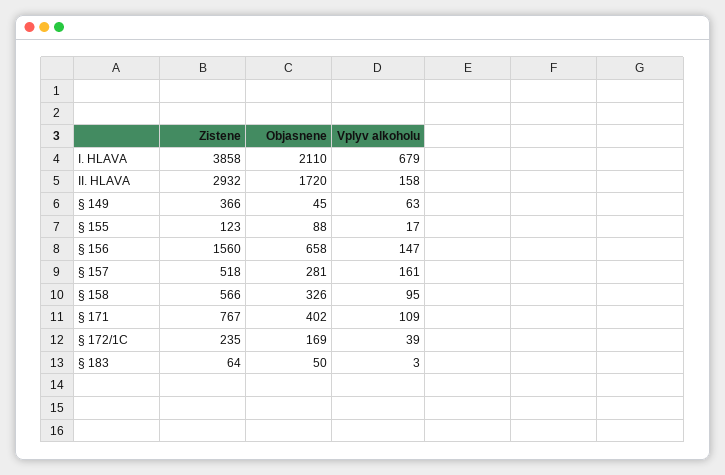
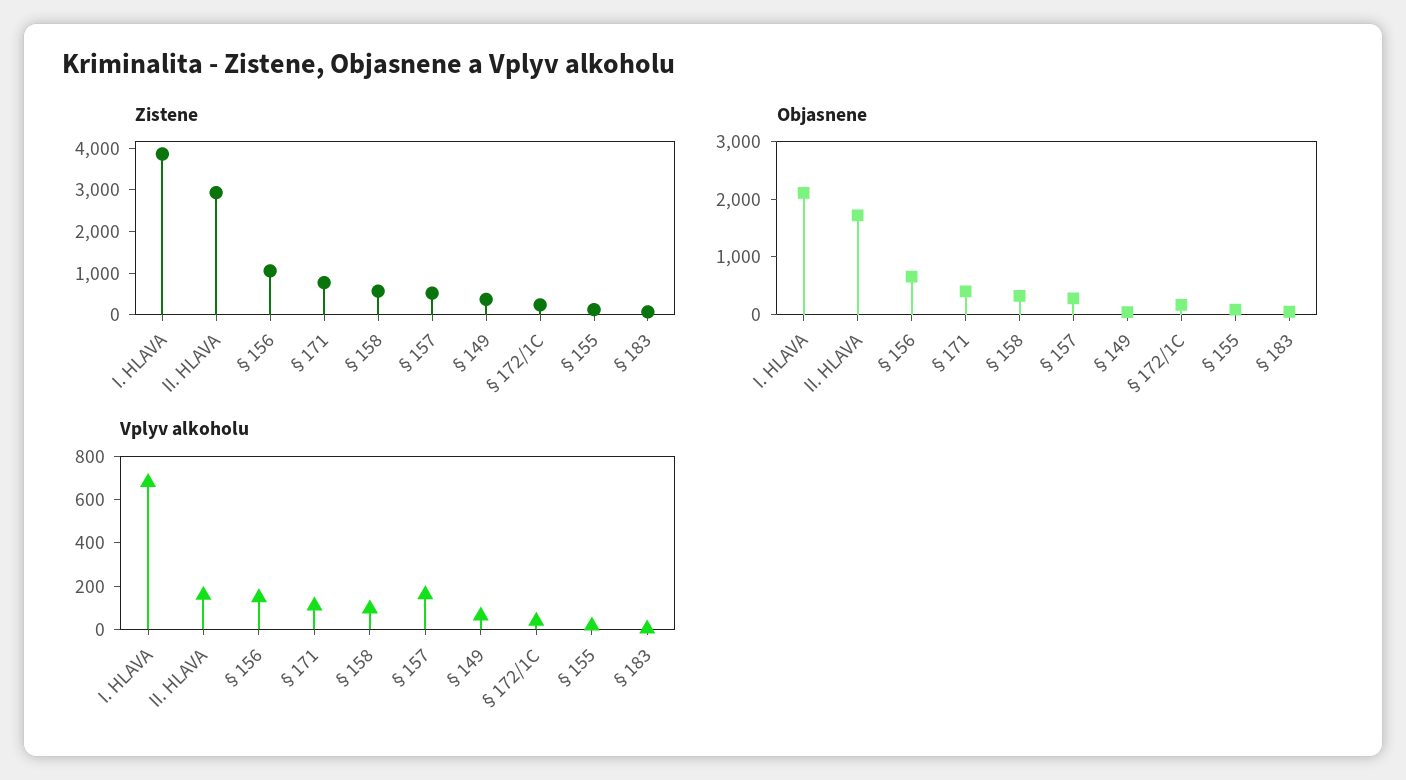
Zistene, § 156: 1560 -> 1000

